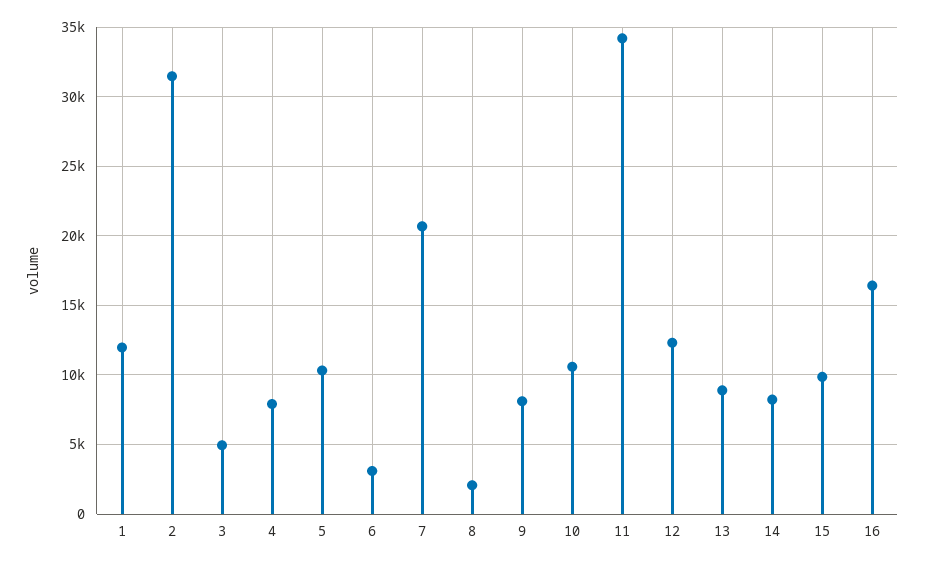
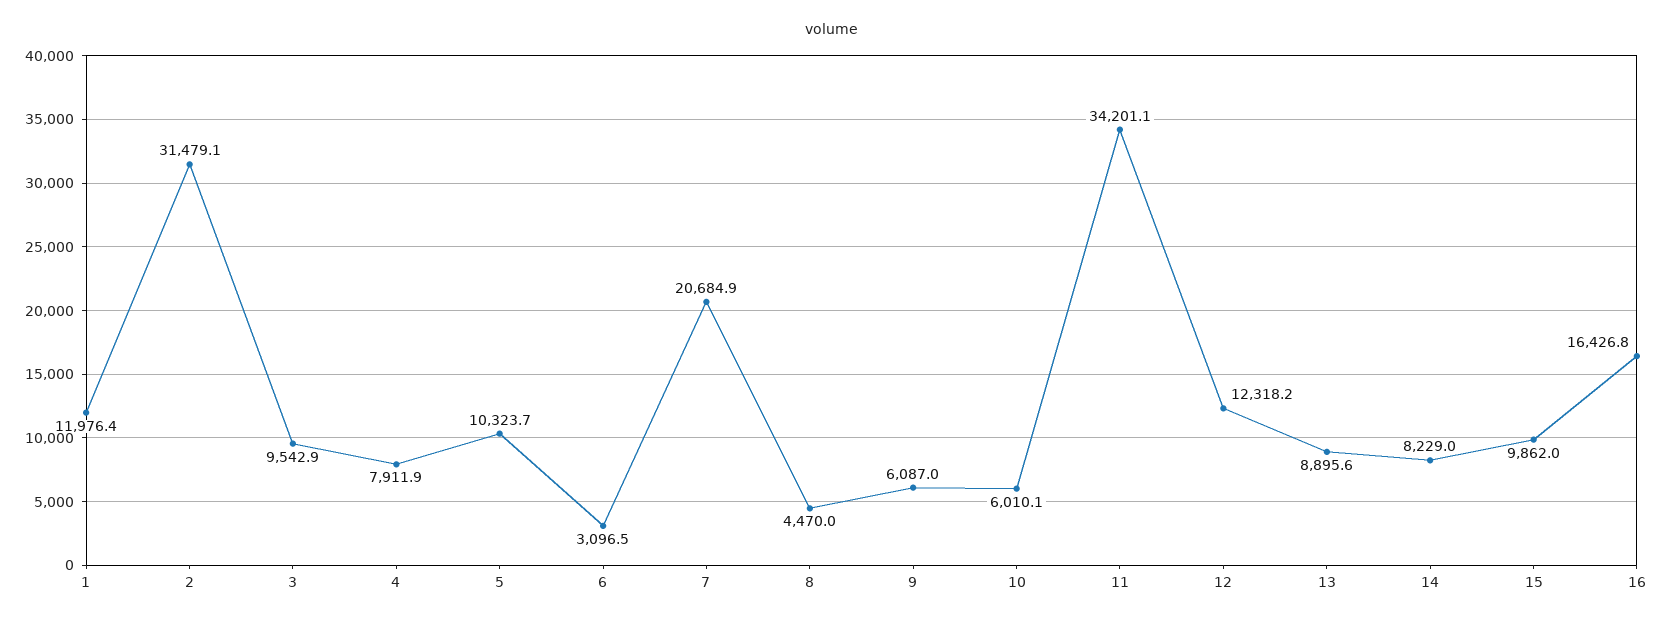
3: 5000 -> 9542.9
8: 2000 -> 4470
9: 8000 -> 6087
10: 10500 -> 6010.1

